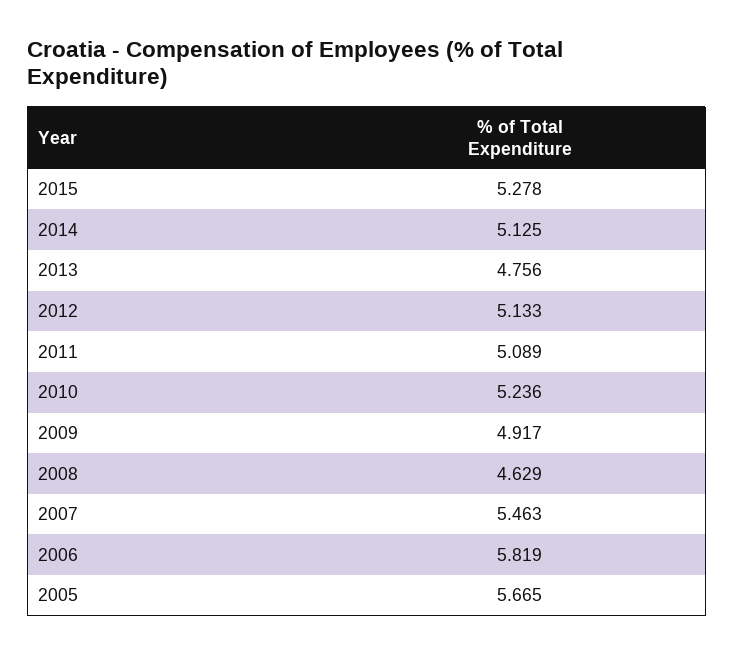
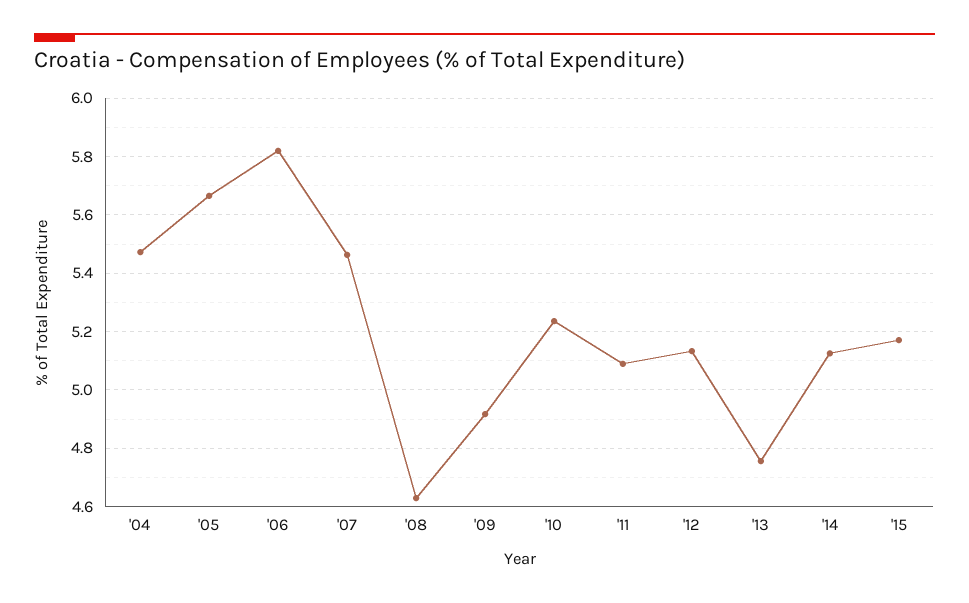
2015: 5.278 -> 5.175
'04: none -> 5.475

